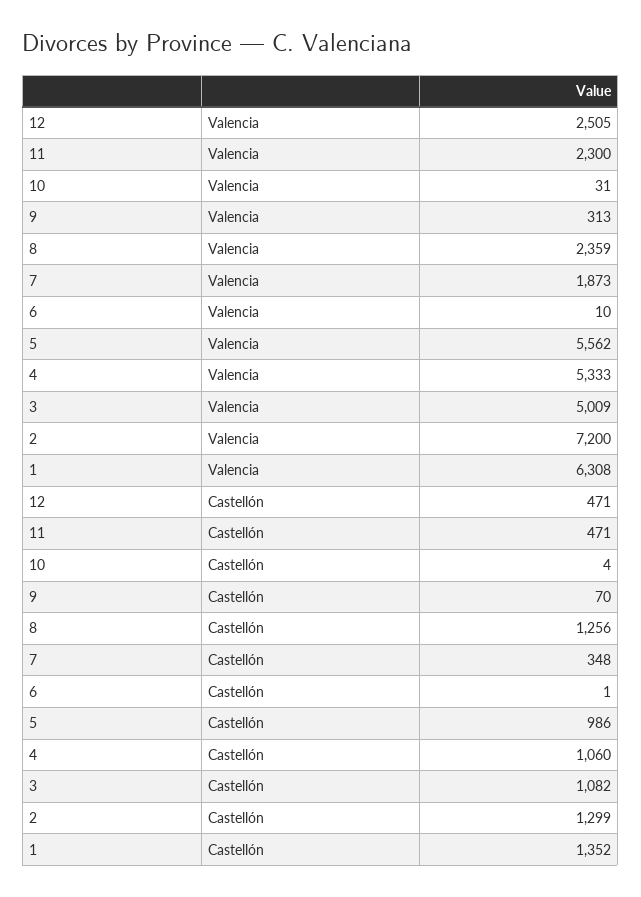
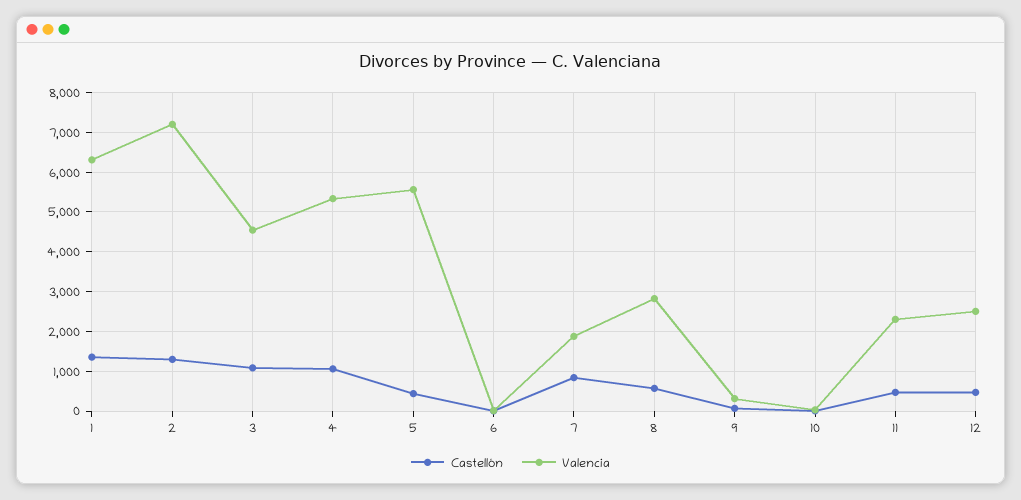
Valencia, 8: 2359 -> 2800
Valencia, 3: 5009 -> 4600
Castellón, 8: 1256 -> 600
Castellón, 7: 348 -> 800
Castellón, 5: 986 -> 400

